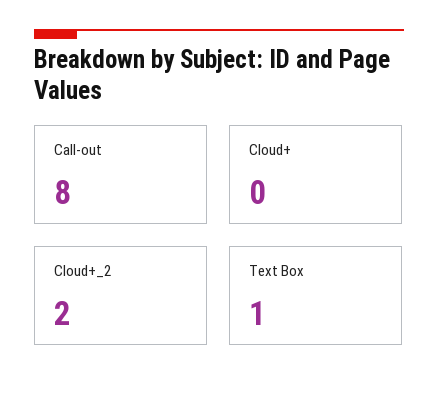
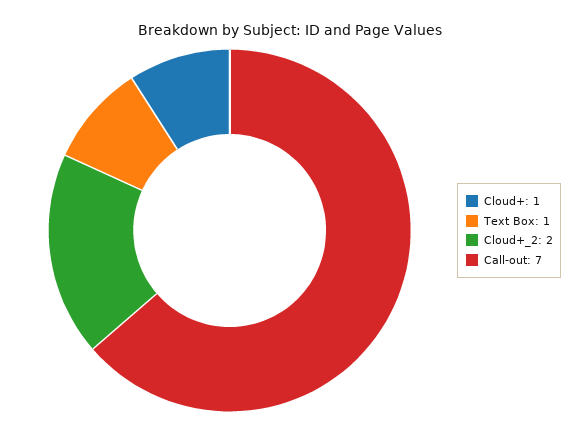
Call-out: 8 -> 7
Cloud+: 0 -> 1

